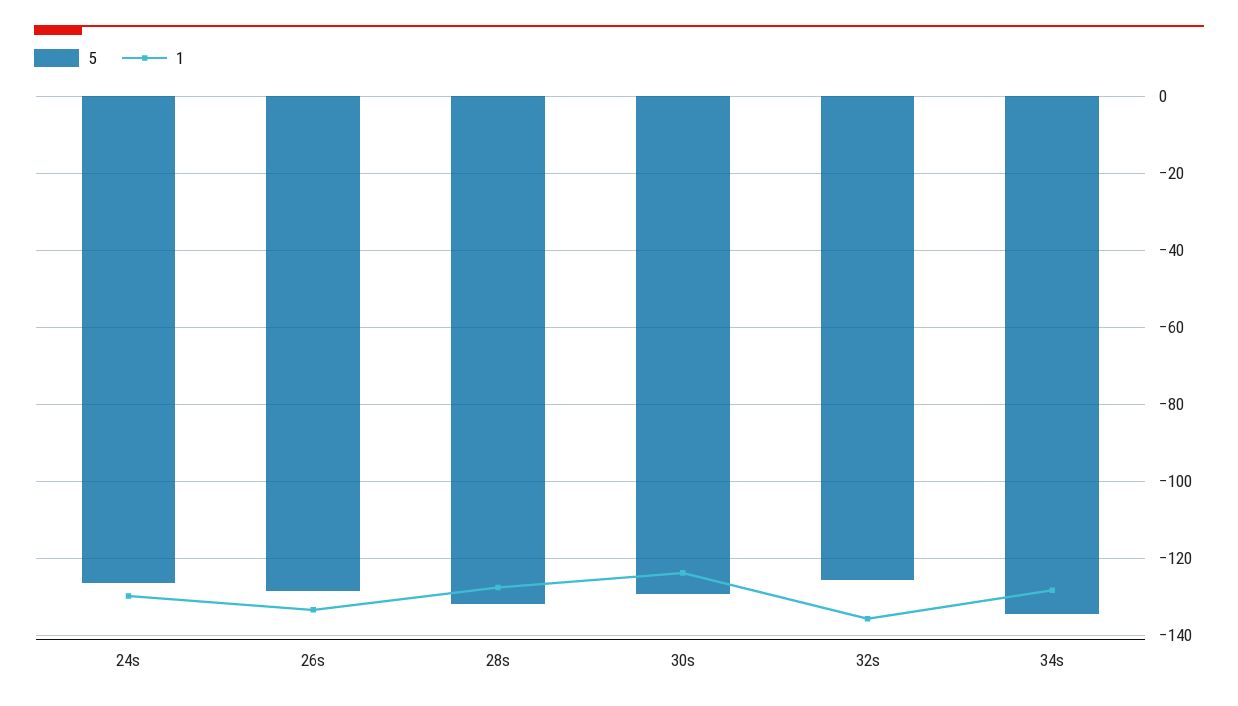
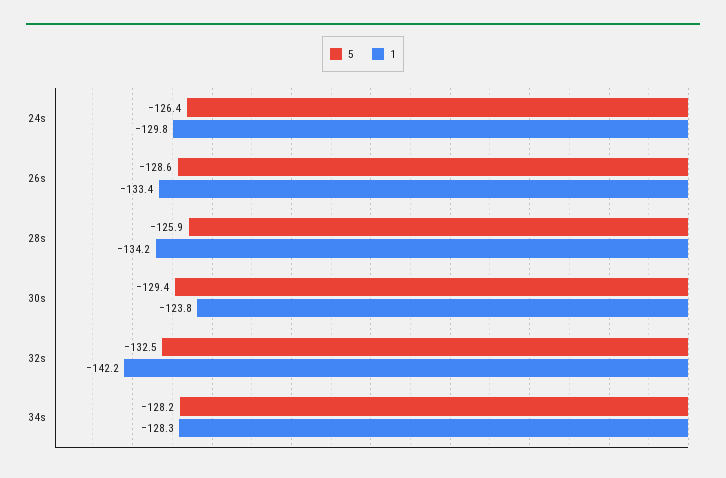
5, 28s: -132 -> -125.9
1, 28s: -128 -> -134.2
5, 32s: -126 -> -132.5
1, 32s: -136 -> -142.2
5, 34s: -134 -> -128.2

